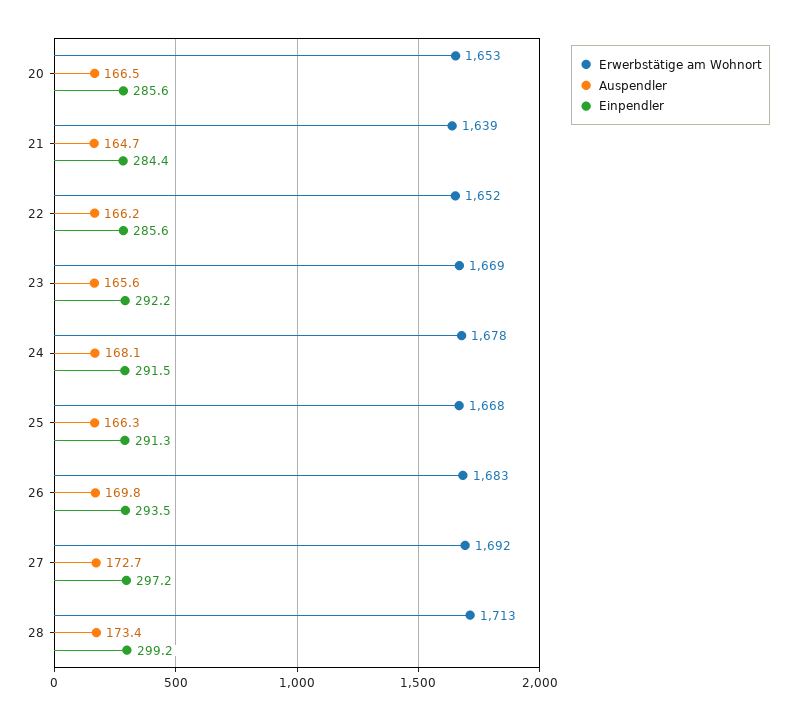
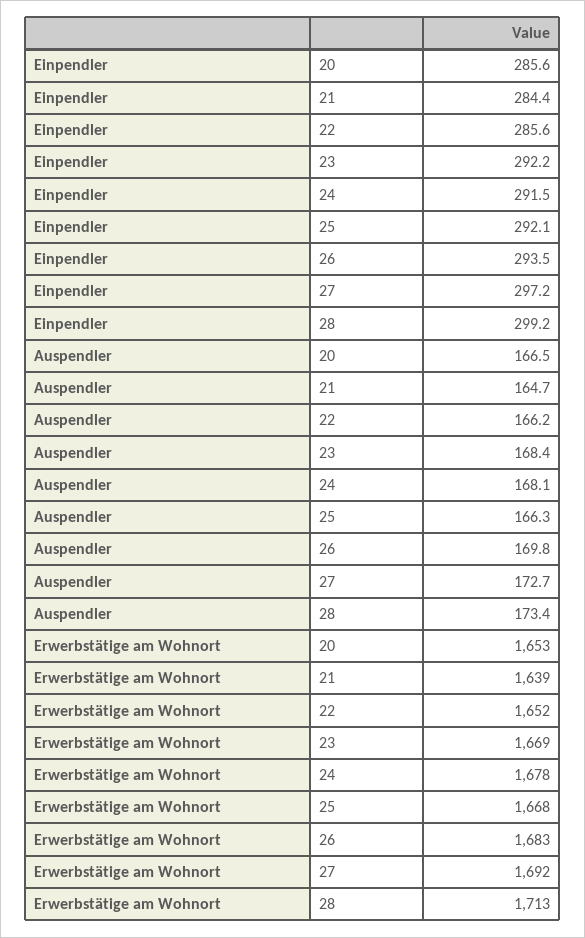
Auspendler, 23: 165.6 -> 168.4
Einpendler, 25: 291.3 -> 292.1

